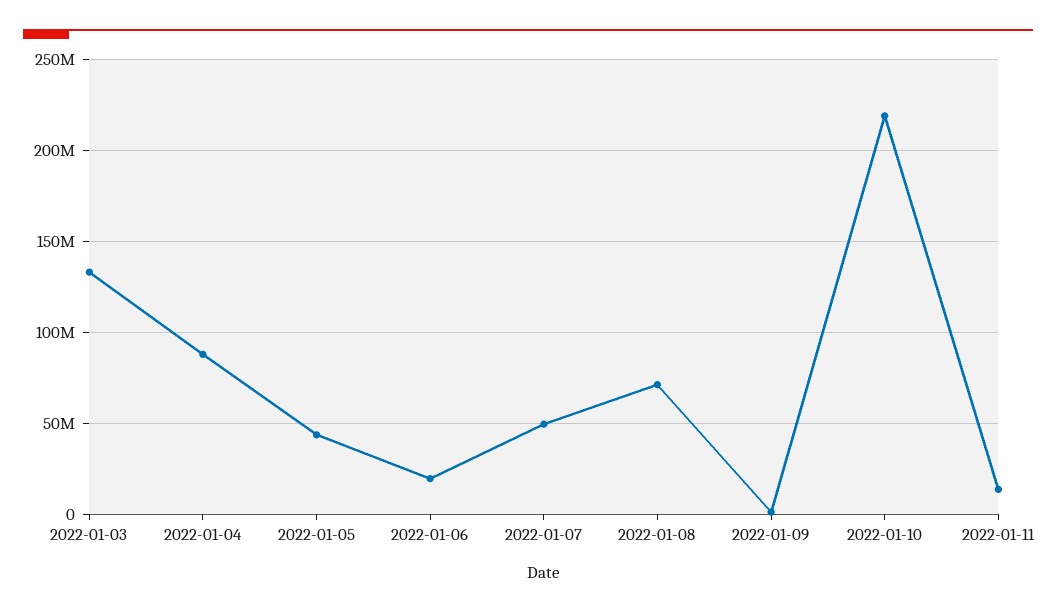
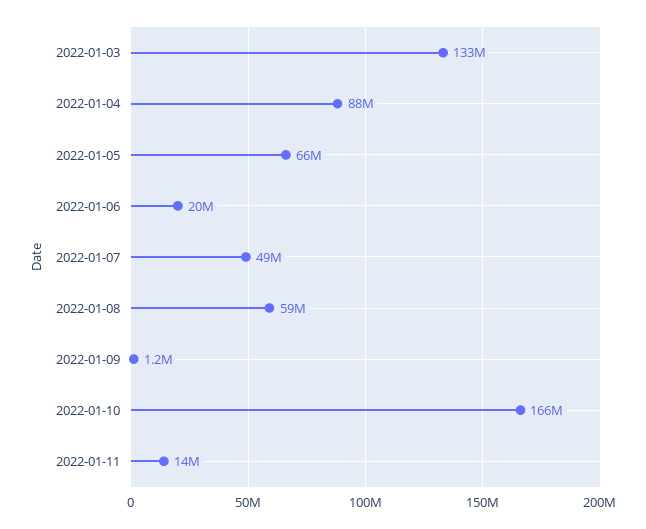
2022-01-05: 45000000 -> 66000000
2022-01-08: 70000000 -> 59000000
2022-01-10: 220000000 -> 166000000

